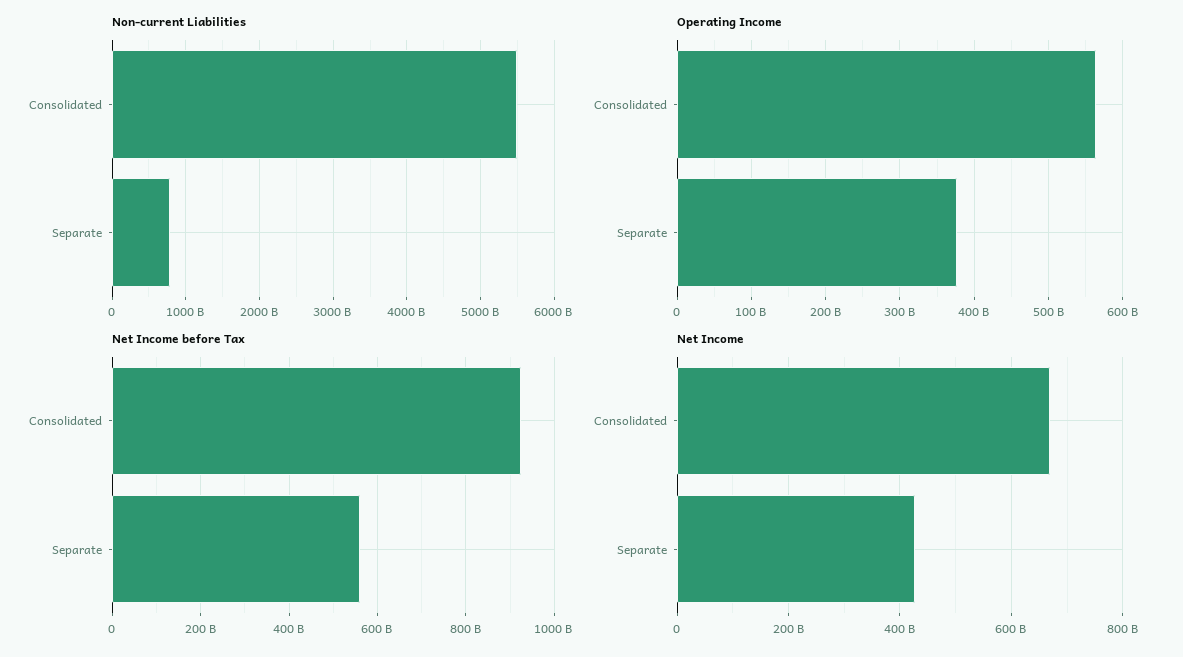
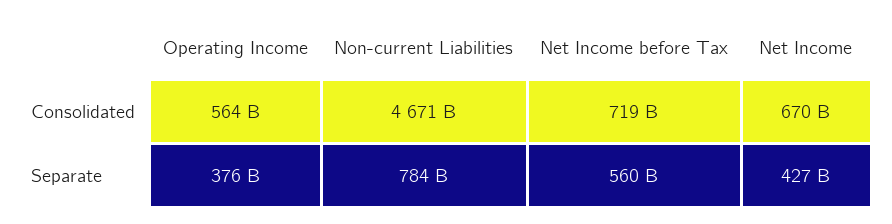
Non-current Liabilities, Consolidated: 5500000000000 -> 4671000000000
Net Income before Tax, Consolidated: 920000000000 -> 719000000000

